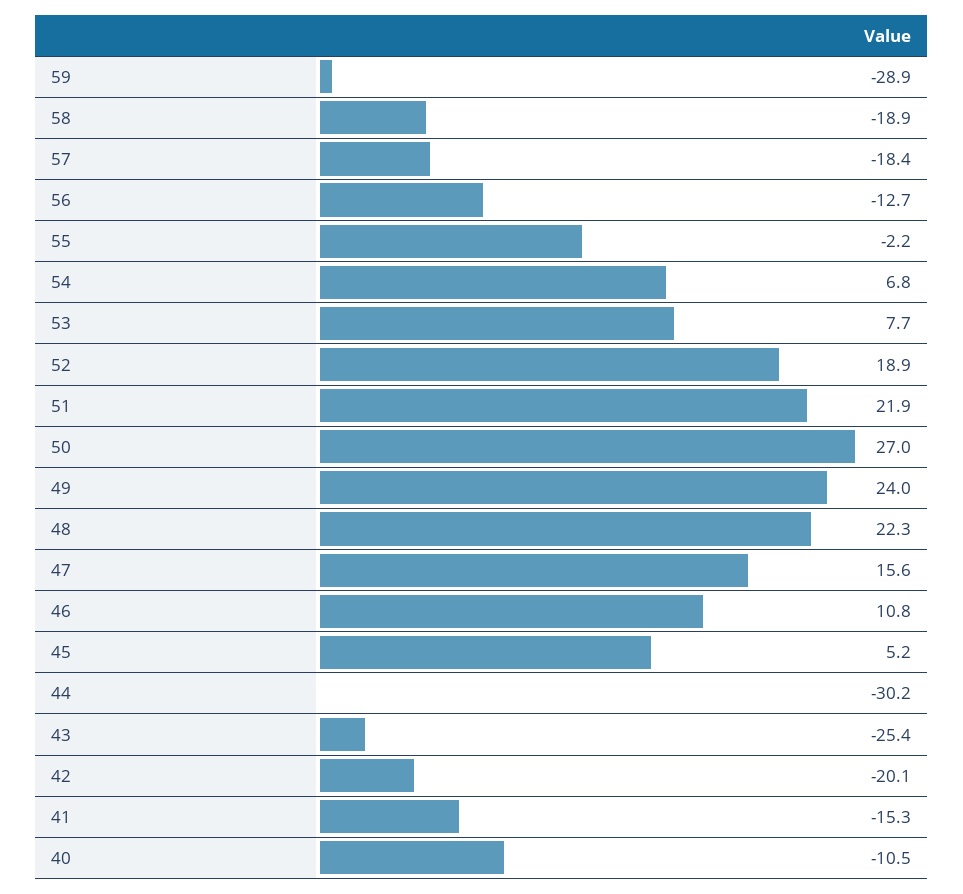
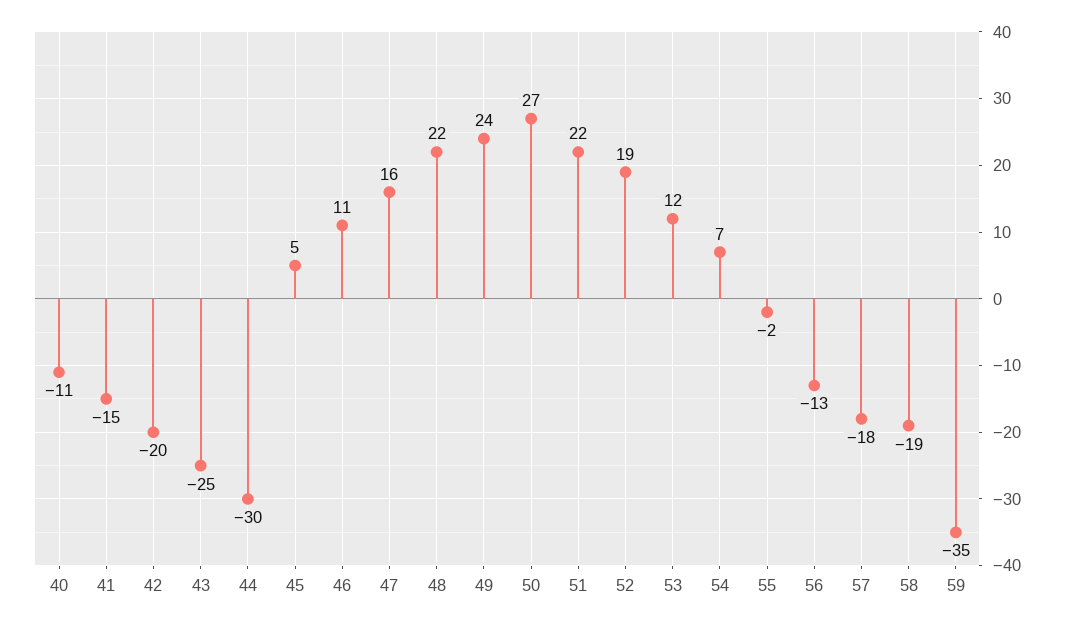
59: -28.9 -> -35
53: 7.7 -> 12

